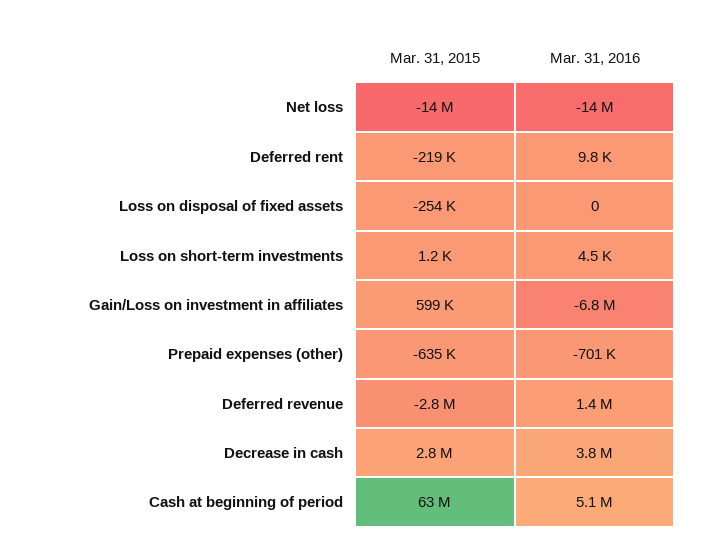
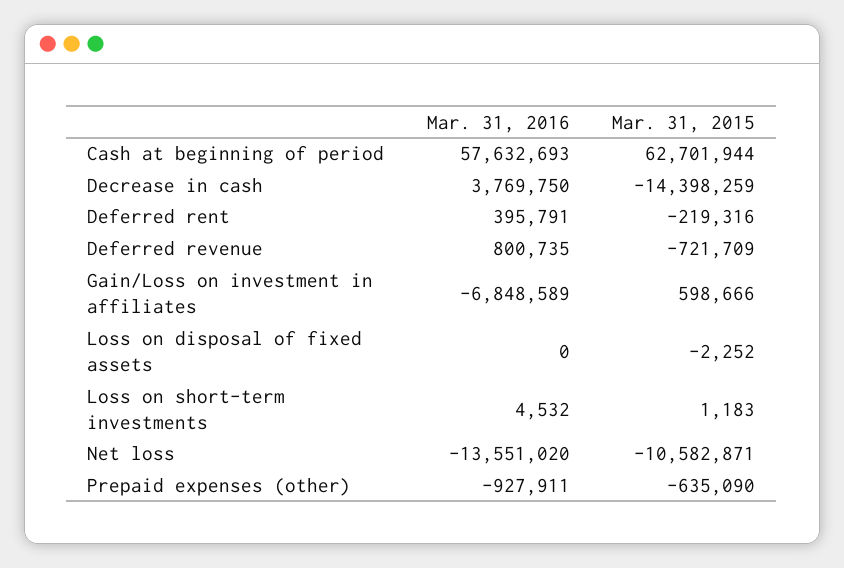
Mar. 31, 2015, Net loss: -14000000 -> -10582871
Mar. 31, 2016, Deferred rent: 9800 -> 395791
Mar. 31, 2015, Loss on disposal of fixed assets: -254000 -> -2252
Mar. 31, 2016, Prepaid expenses (other): -701000 -> -927911
Mar. 31, 2015, Deferred revenue: -2800000 -> -721709
Mar. 31, 2016, Deferred revenue: 1400000 -> 800735
Mar. 31, 2015, Decrease in cash: 2800000 -> -14398259
Mar. 31, 2016, Cash at beginning of period: 5100000 -> 57632693

